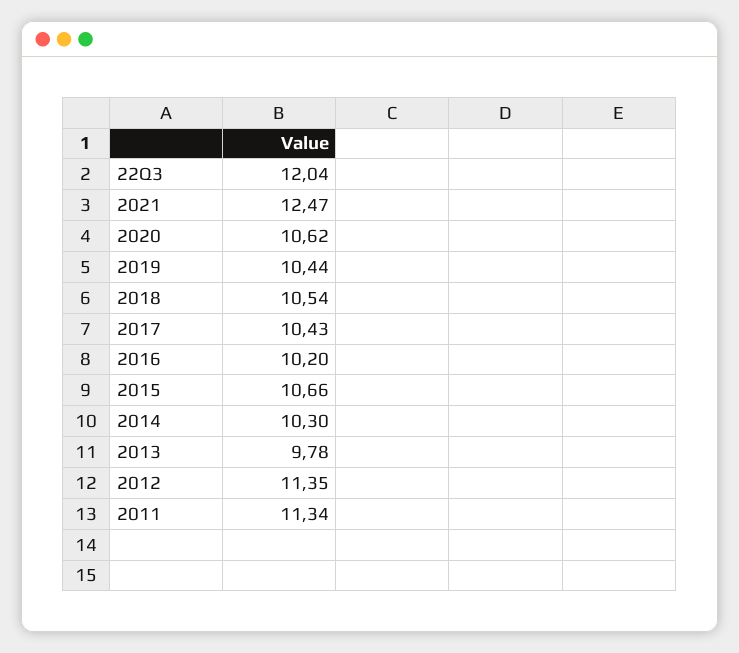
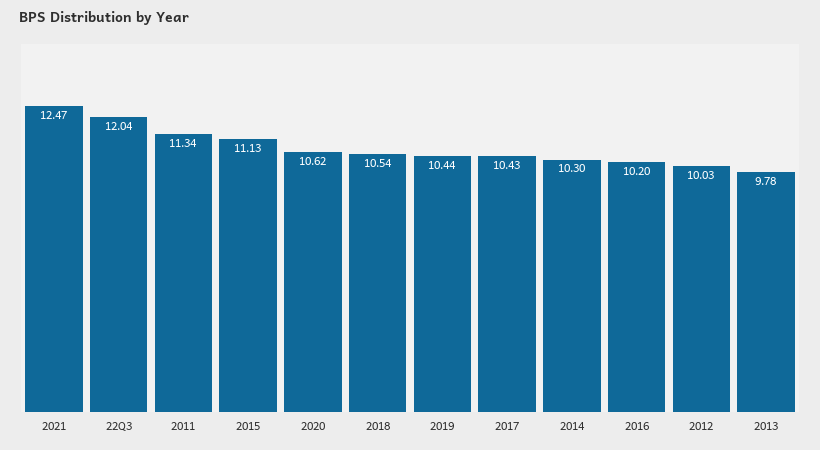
2015: 10.66 -> 11.13
2012: 11.35 -> 10.03

